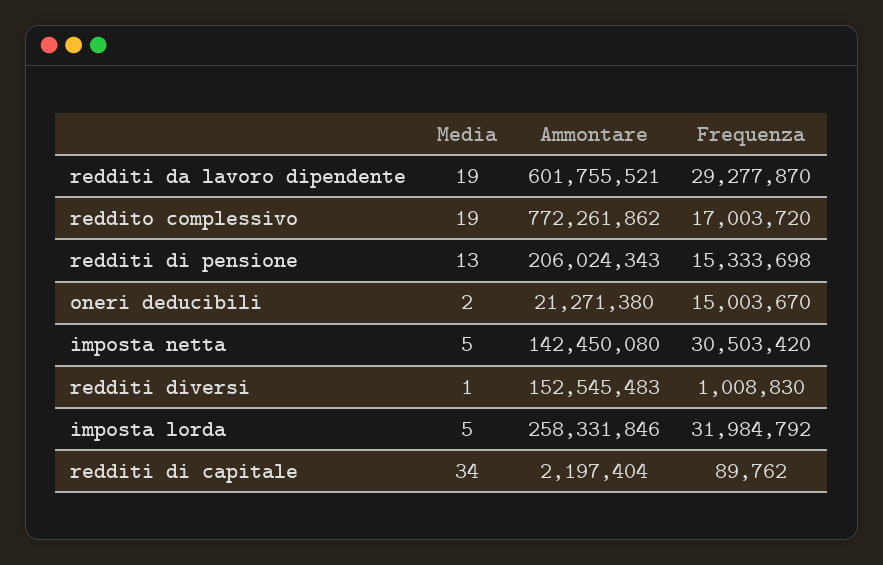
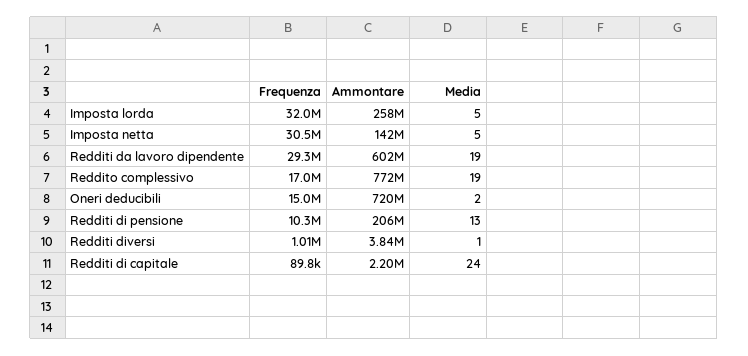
Frequenza, redditi di pensione: 15333698 -> 10300000
Ammontare, oneri deducibili: 21271380 -> 720000000
Ammontare, redditi diversi: 152545483 -> 3840000
Media, redditi di capitale: 34 -> 24

